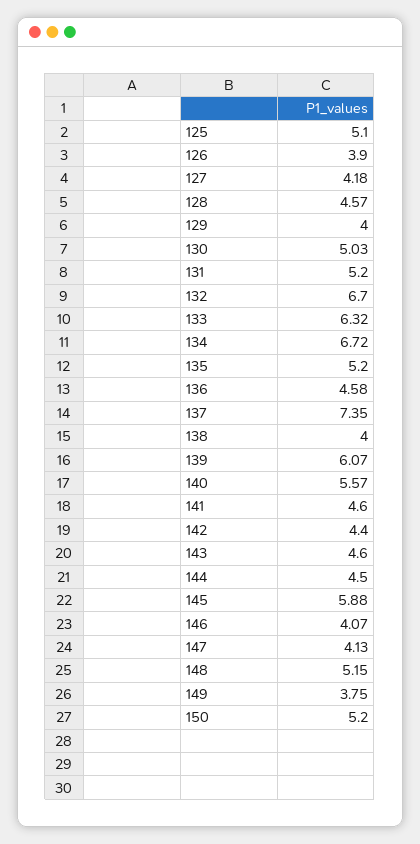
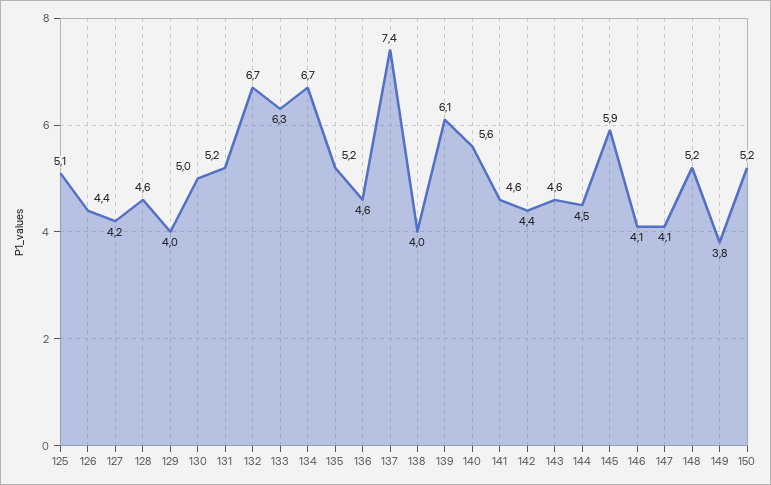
126: 3.9 -> 4.4

